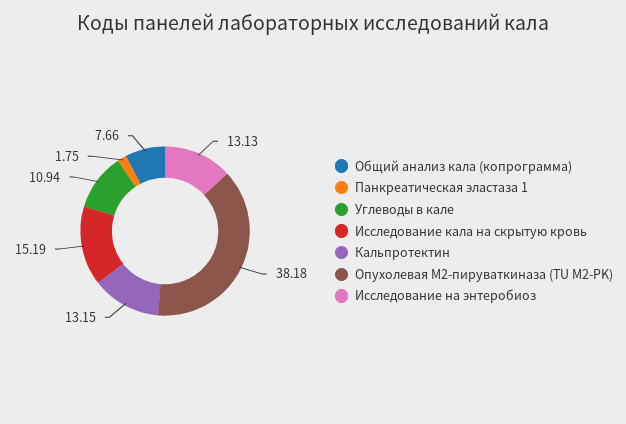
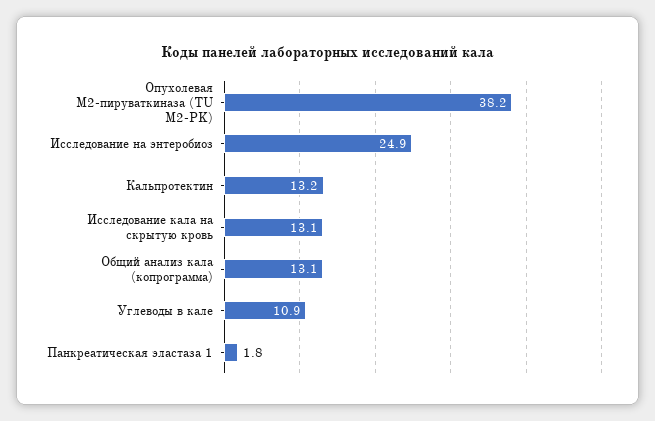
Общий анализ кала (копрограмма): 7.66 -> 13.1
Исследование кала на скрытую кровь: 15.19 -> 13.1
Исследование на энтеробиоз: 13.13 -> 24.9

